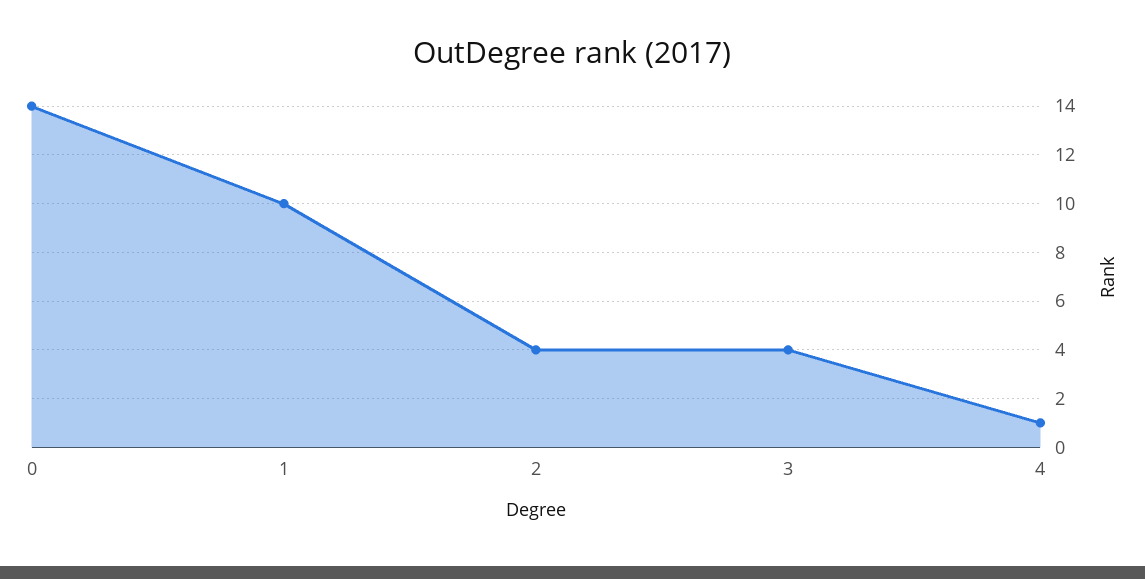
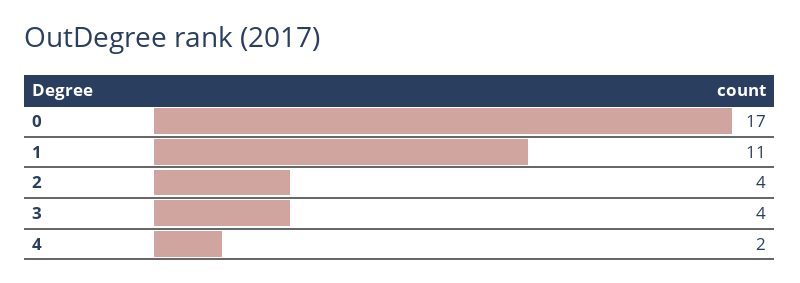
0: 14 -> 17
1: 10 -> 11
4: 1 -> 2

